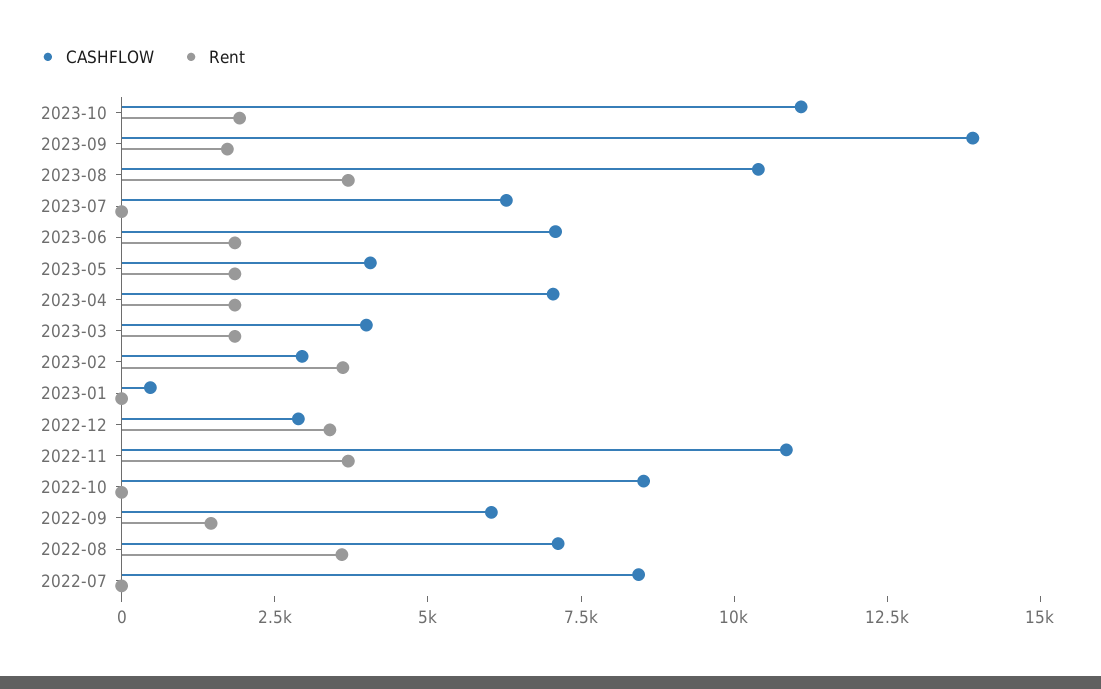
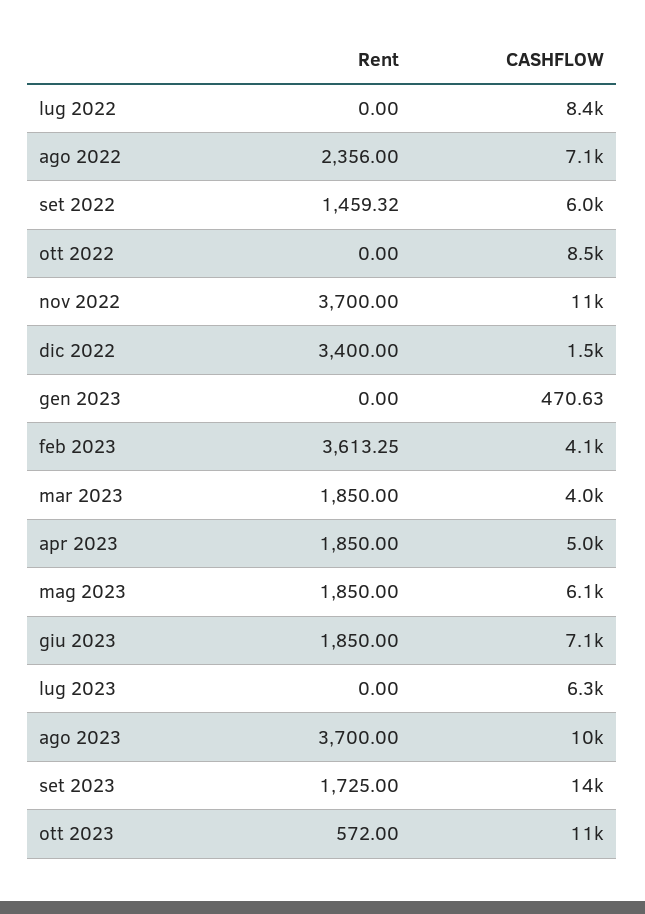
Rent, 2023-10: 2000 -> 572
CASHFLOW, 2023-05: 4000 -> 6100
CASHFLOW, 2023-04: 7000 -> 5000
CASHFLOW, 2023-02: 3000 -> 4100
CASHFLOW, 2022-12: 3000 -> 1500
Rent, 2022-08: 3500 -> 2356

